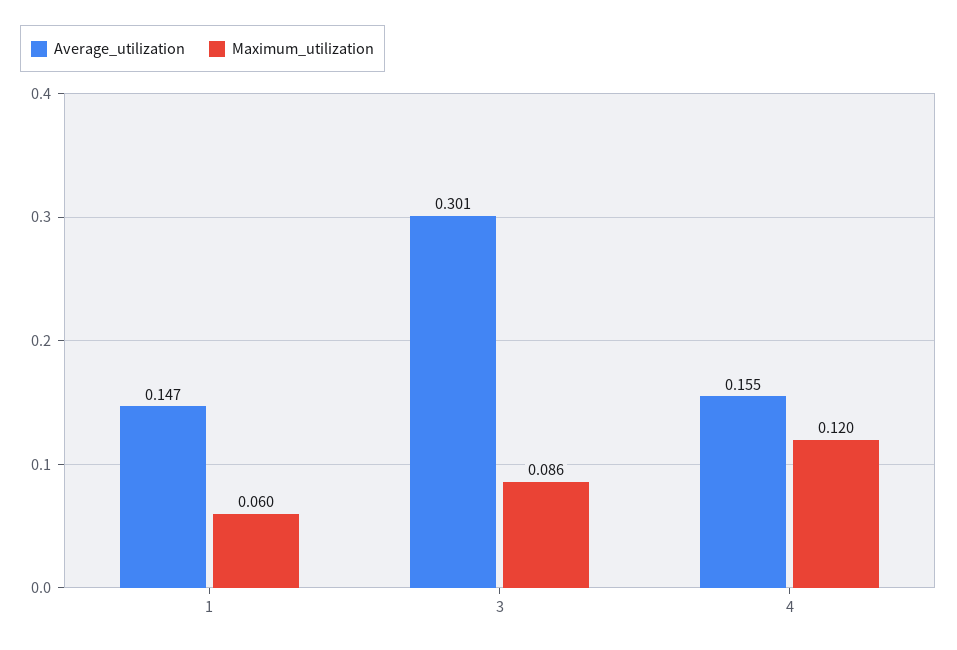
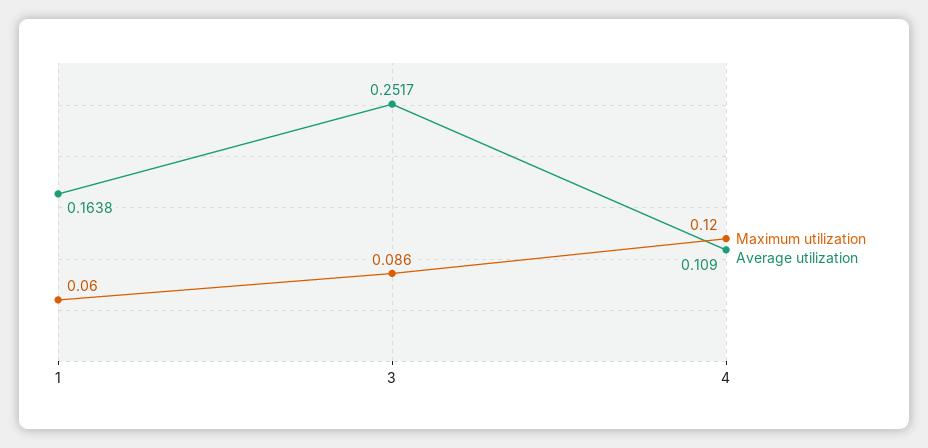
Average_utilization, 1: 0.147 -> 0.1638
Average_utilization, 3: 0.301 -> 0.2517
Average_utilization, 4: 0.155 -> 0.109

